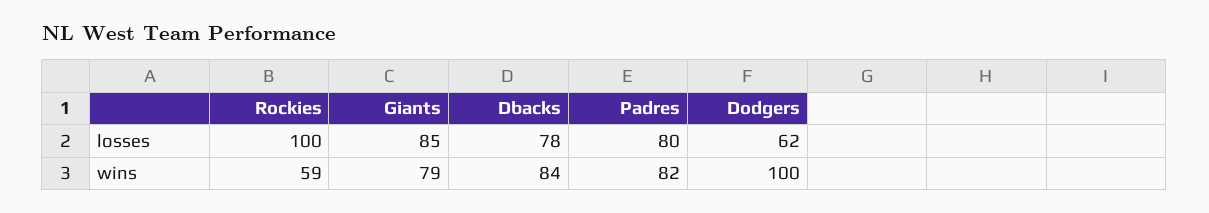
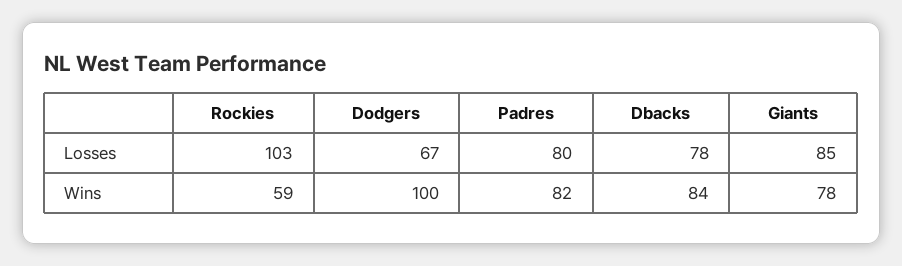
Rockies, losses: 100 -> 103
Dodgers, losses: 62 -> 67
Giants, wins: 79 -> 78

